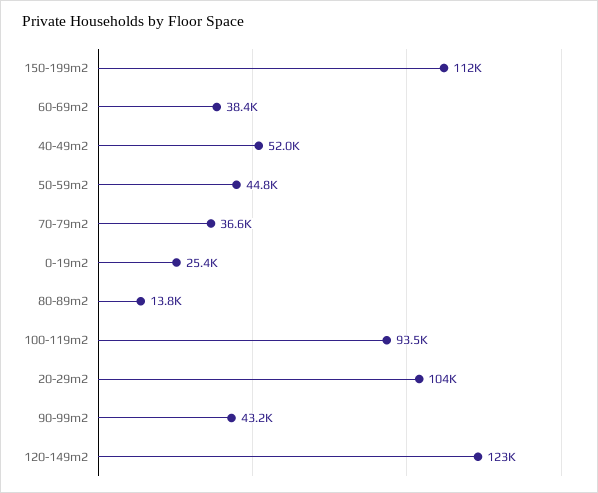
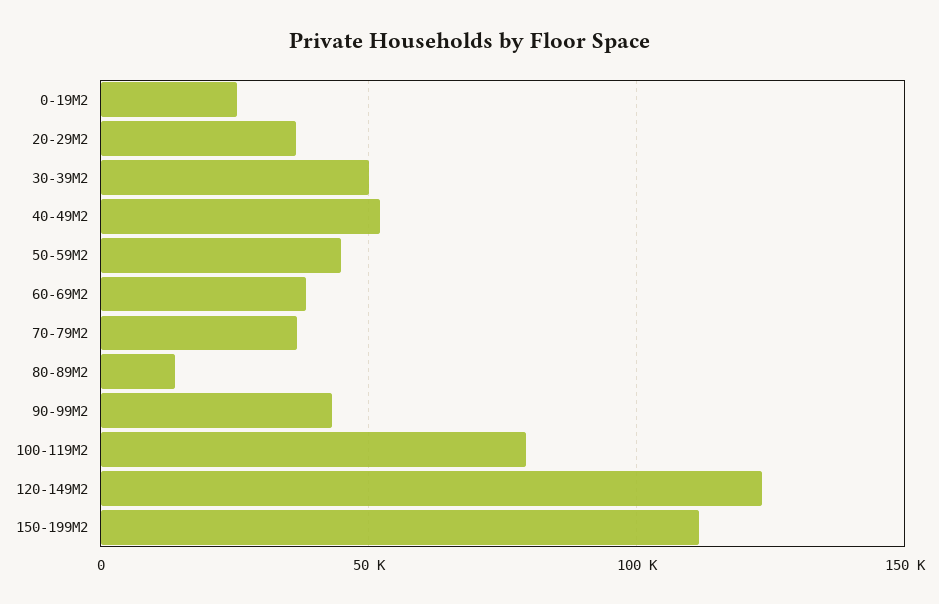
100-119m2: 93500 -> 80000
20-29m2: 104000 -> 35000
30-39M2: none -> 50000

